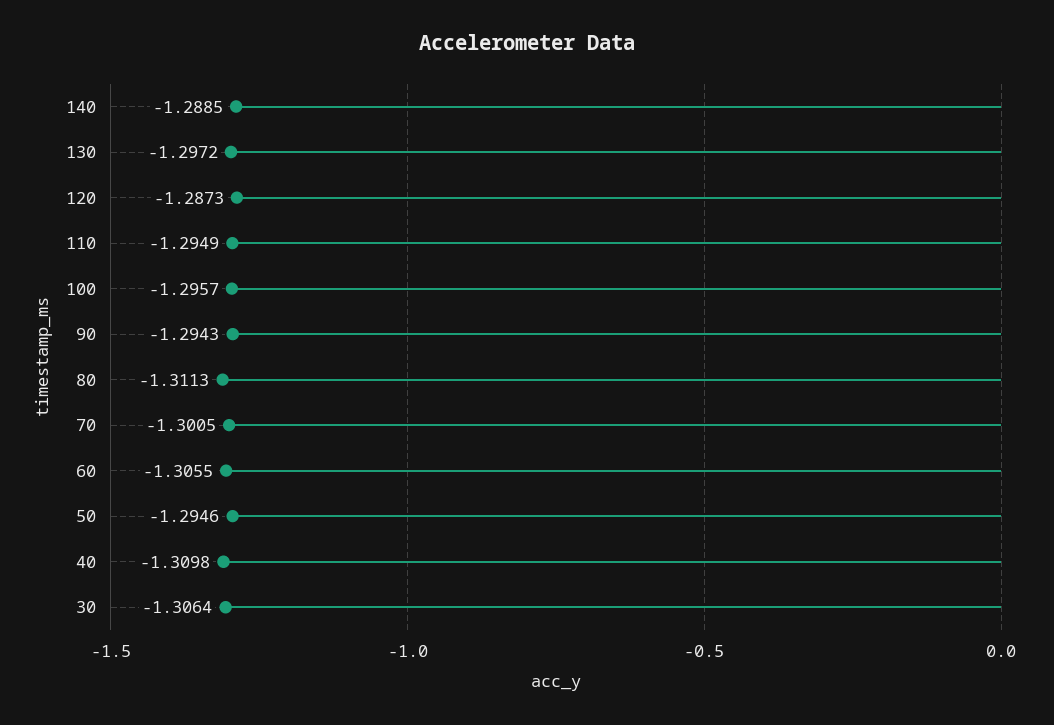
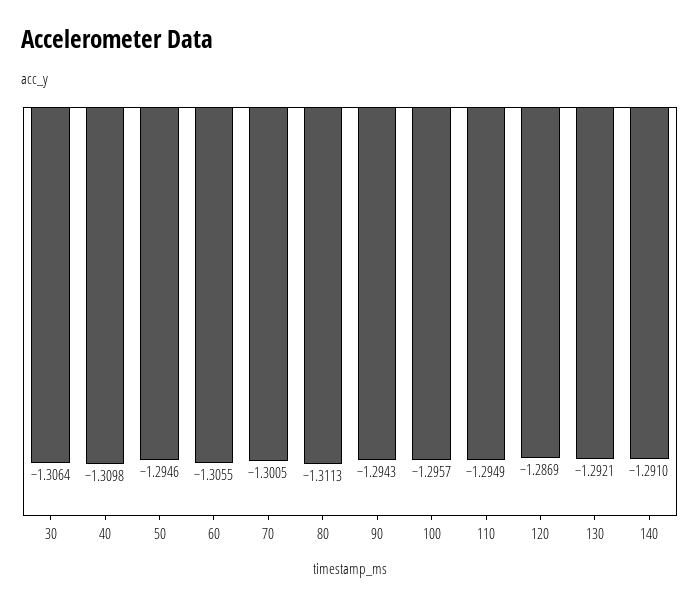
140: -1.2885 -> -1.291
130: -1.2972 -> -1.2921
120: -1.2873 -> -1.2869

